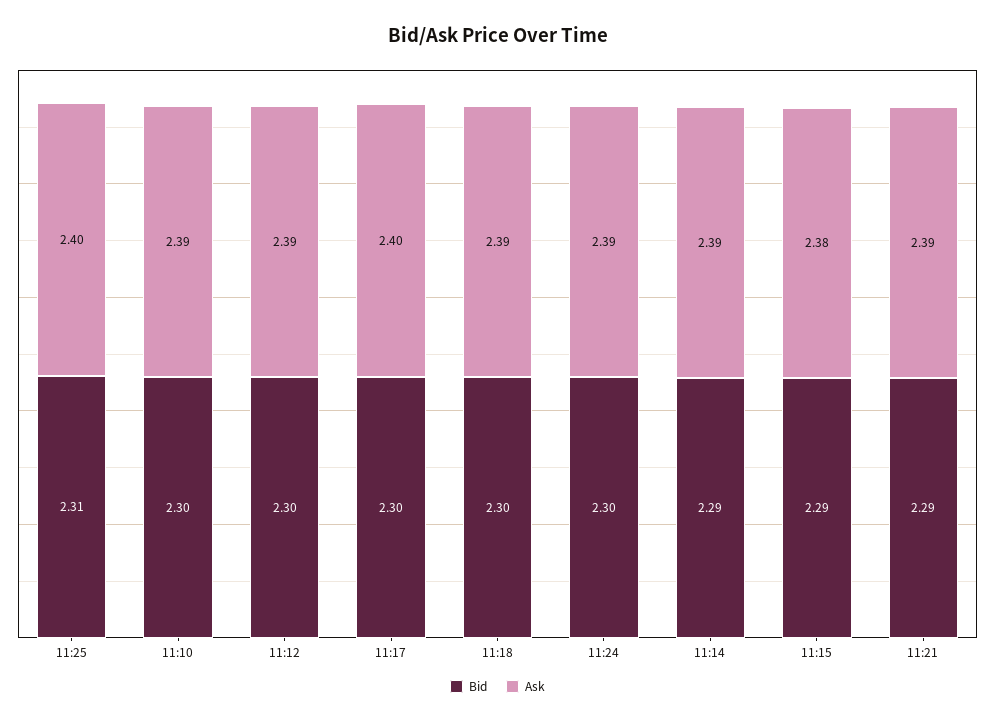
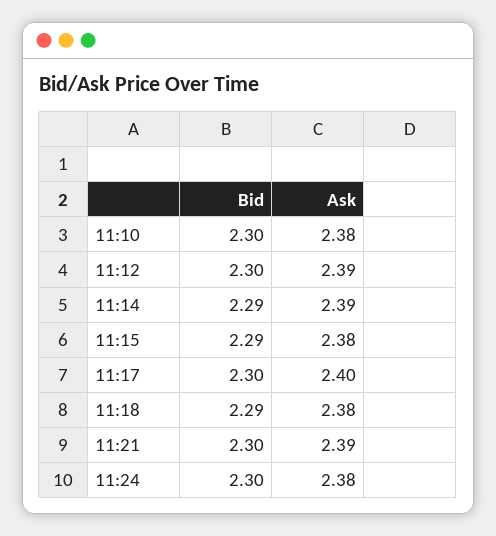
Bid, 11:25: 2.31 -> none
Ask, 11:25: 2.4 -> none
Ask, 11:10: 2.39 -> 2.38
Bid, 11:18: 2.3 -> 2.29
Ask, 11:18: 2.39 -> 2.38
Ask, 11:24: 2.39 -> 2.38
Bid, 11:21: 2.29 -> 2.3

